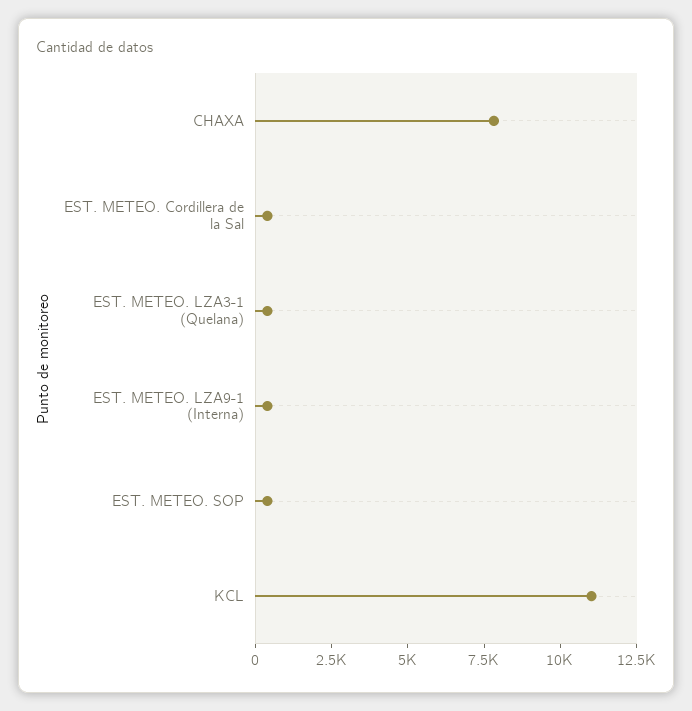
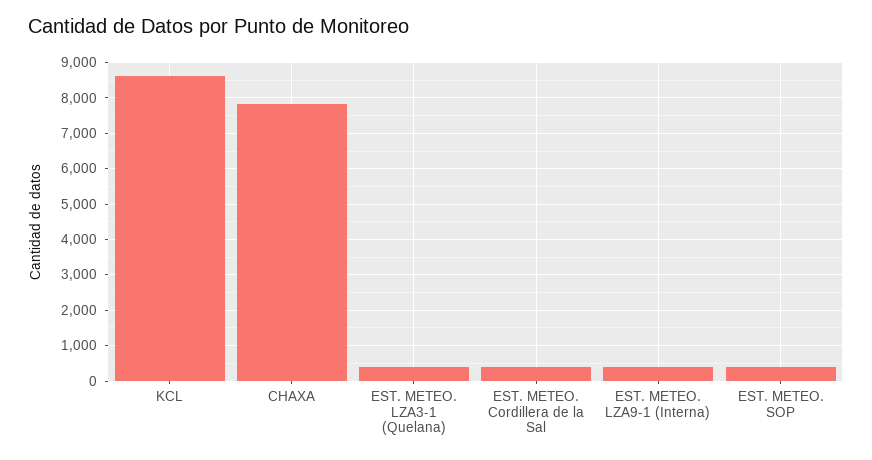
KCL: 11000 -> 8600

